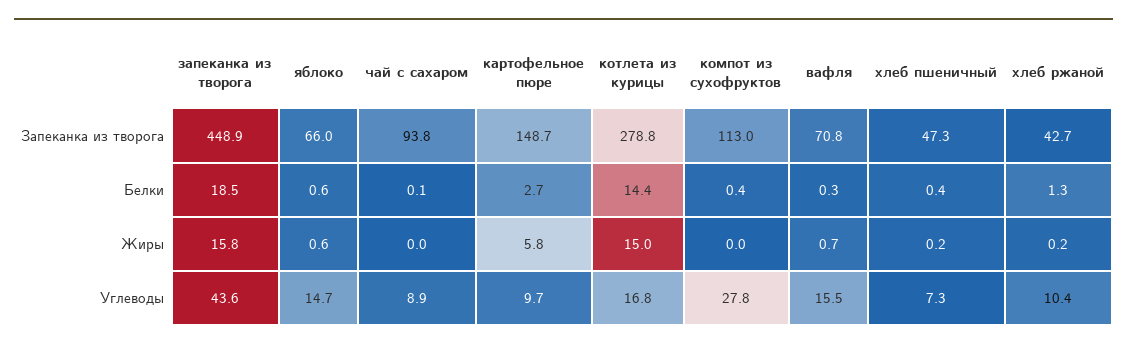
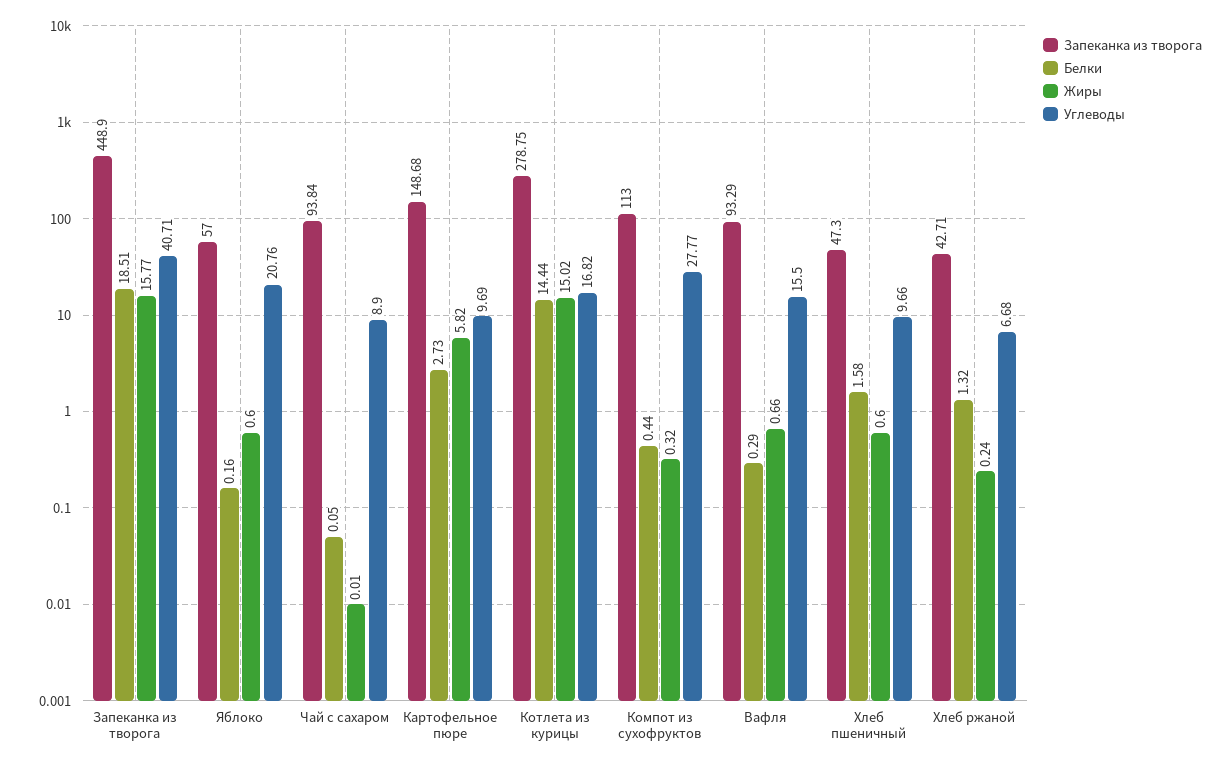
Запеканка из творога, яблоко: 66 -> 57
Запеканка из творога, вафля: 70.8 -> 93.29
Белки, яблоко: 0.6 -> 0.16
Белки, хлеб пшеничный: 0.4 -> 1.58
Жиры, компот из сухофруктов: 0 -> 0.32
Жиры, хлеб пшеничный: 0.2 -> 0.6
Углеводы, запеканка из творога: 43.6 -> 40.71
Углеводы, яблоко: 14.7 -> 20.76
Углеводы, хлеб пшеничный: 7.3 -> 9.66
Углеводы, хлеб ржаной: 10.4 -> 6.68

